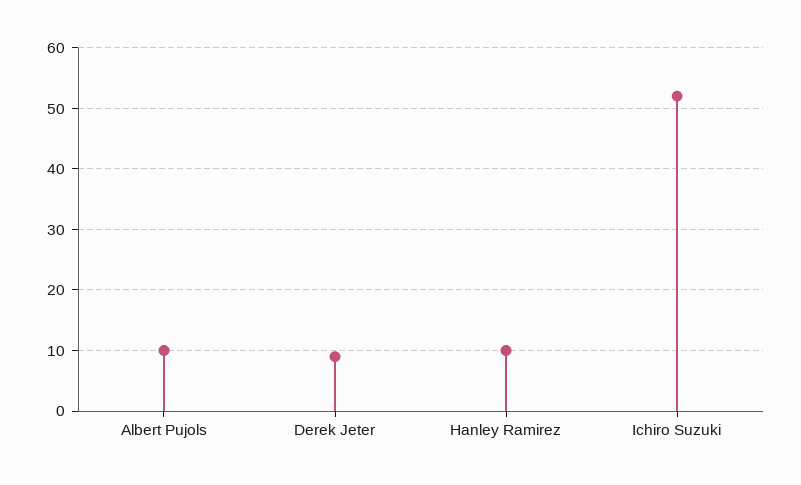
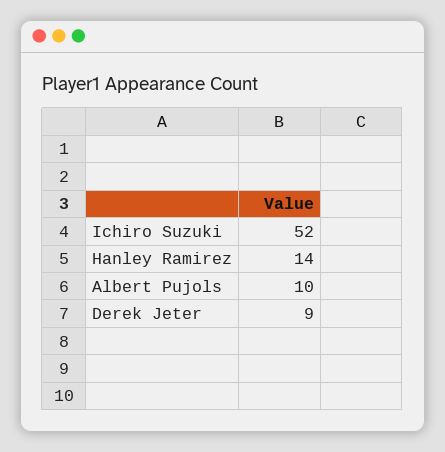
Hanley Ramirez: 10 -> 14

